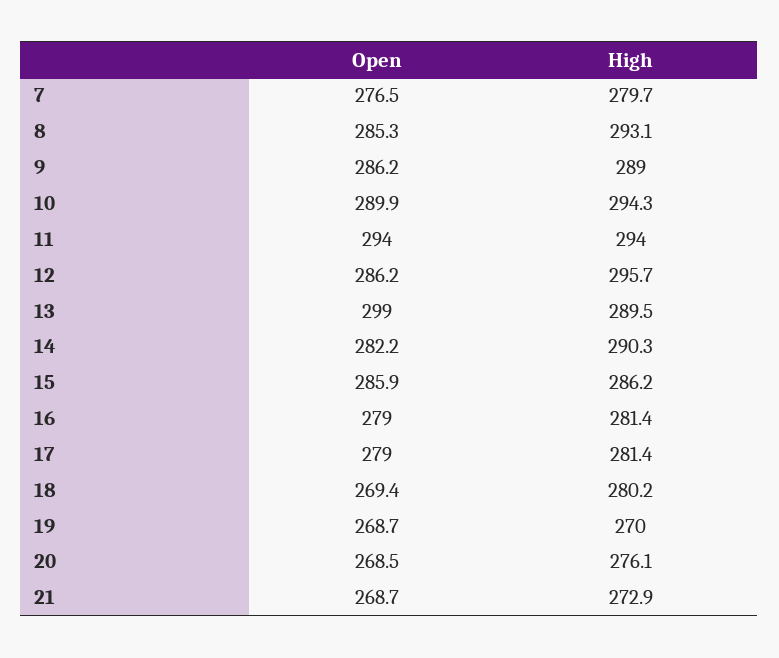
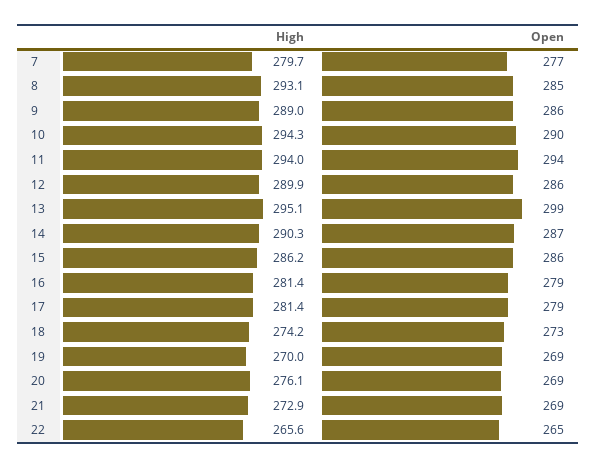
High, 12: 295.7 -> 289.9
High, 13: 289.5 -> 295.1
Open, 14: 282.2 -> 287
Open, 18: 269.4 -> 273
High, 18: 280.2 -> 274.2
High, 22: none -> 265.6
Open, 22: none -> 265

